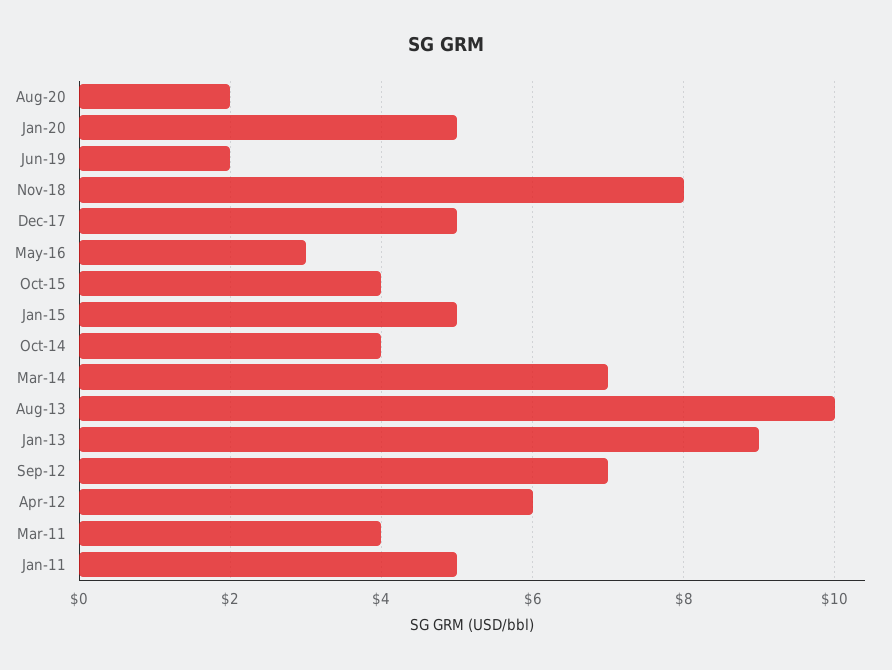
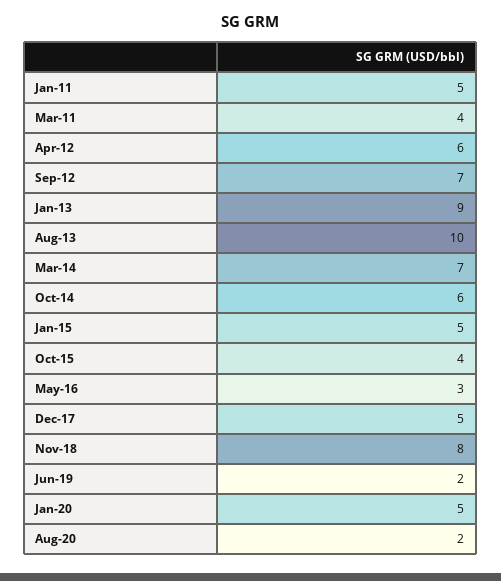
Oct-14: 4 -> 6

